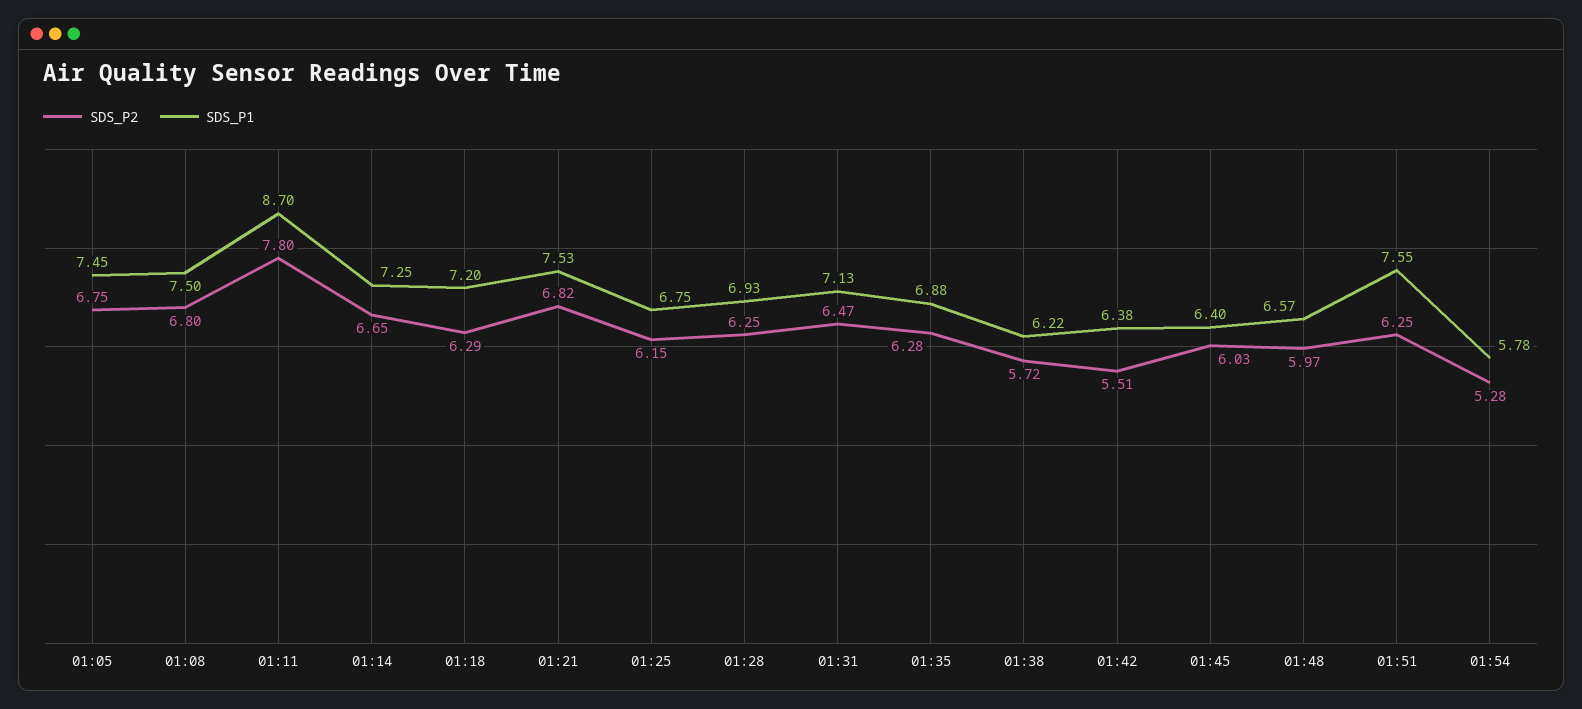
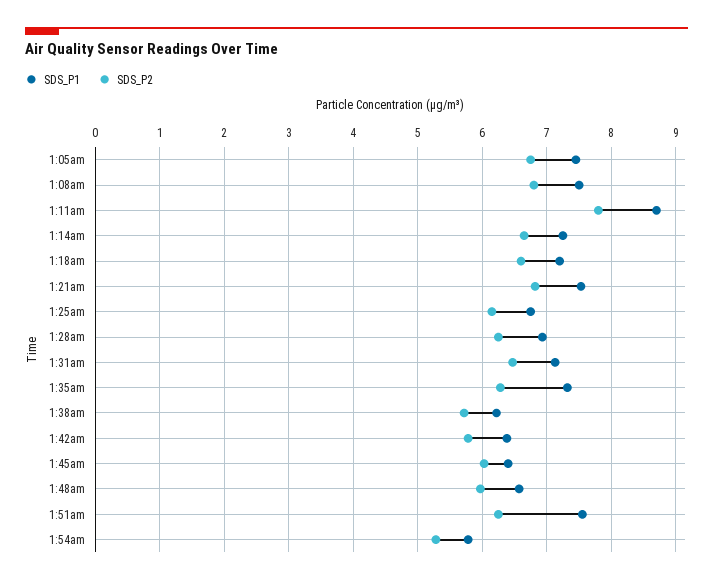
SDS_P2, 01:18: 6.29 -> 6.6
SDS_P1, 01:35: 6.88 -> 7.3
SDS_P2, 01:42: 5.51 -> 5.8

